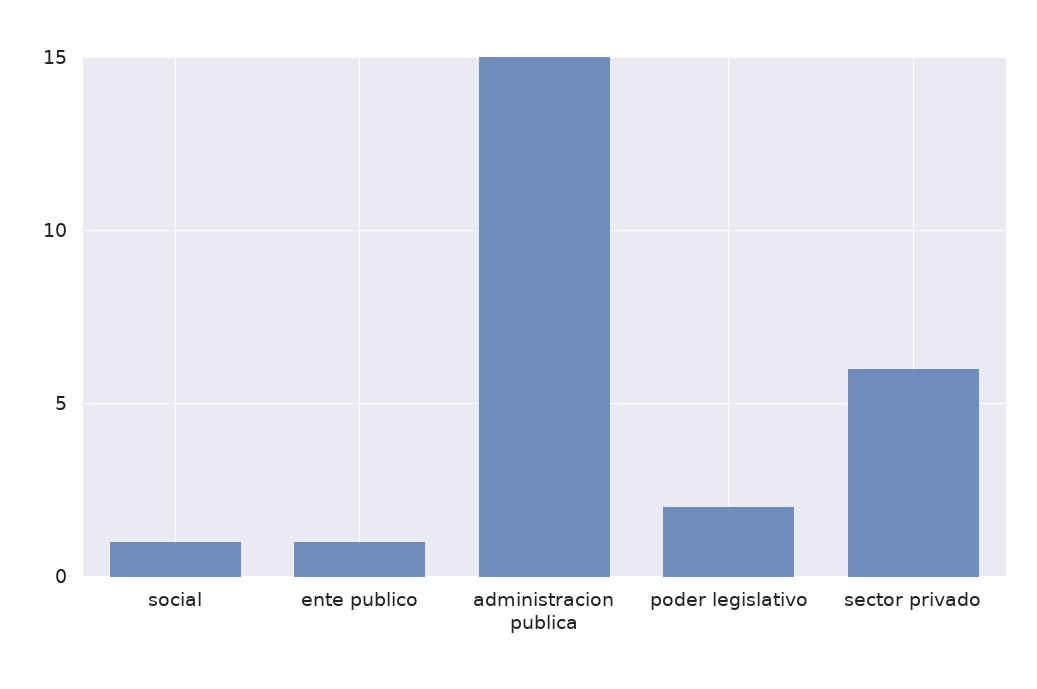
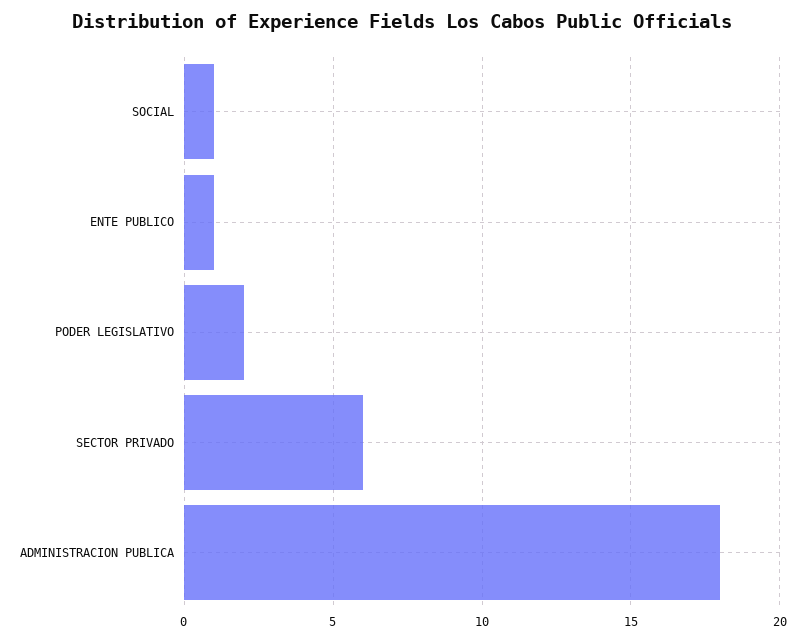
administracion publica: 15 -> 18

